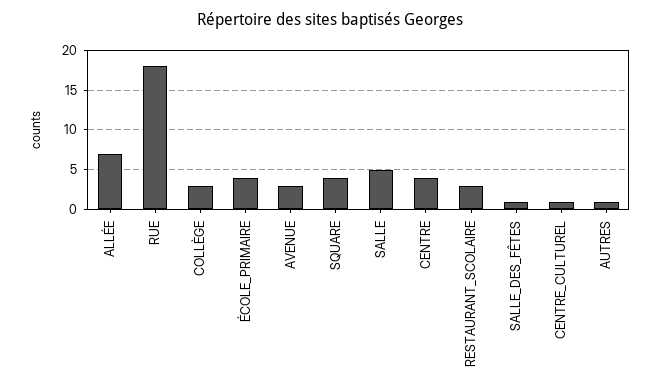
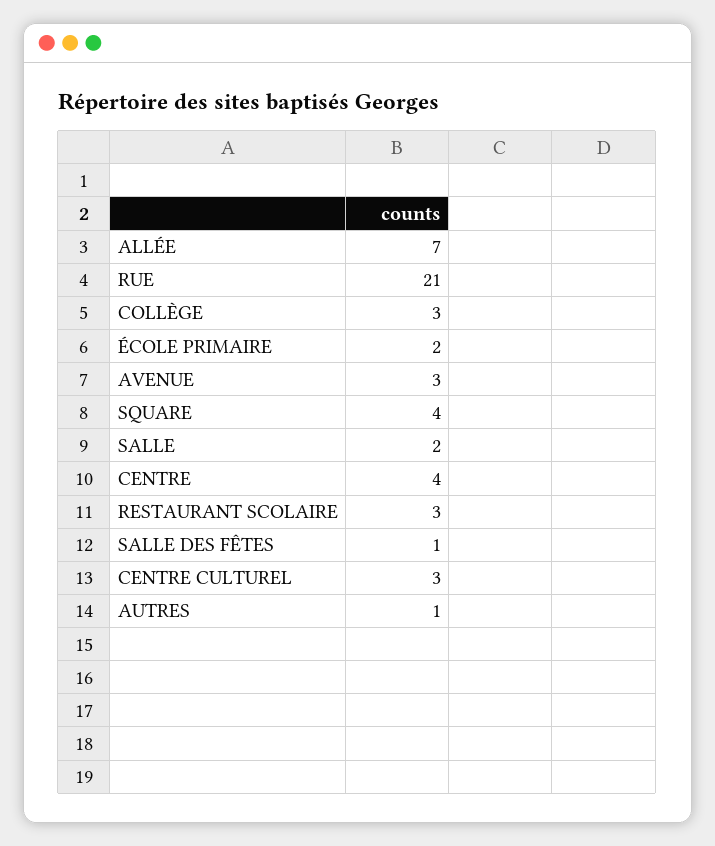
RUE: 18 -> 21
ÉCOLE_PRIMAIRE: 4 -> 2
SALLE: 5 -> 2
CENTRE_CULTUREL: 1 -> 3

